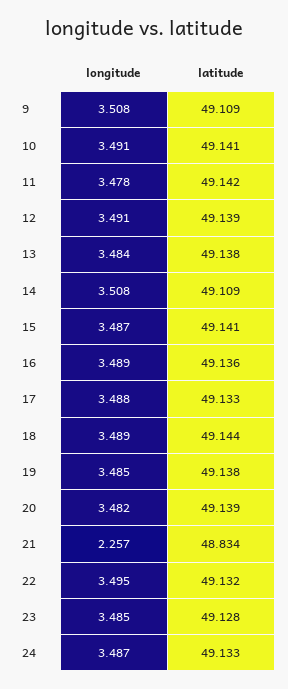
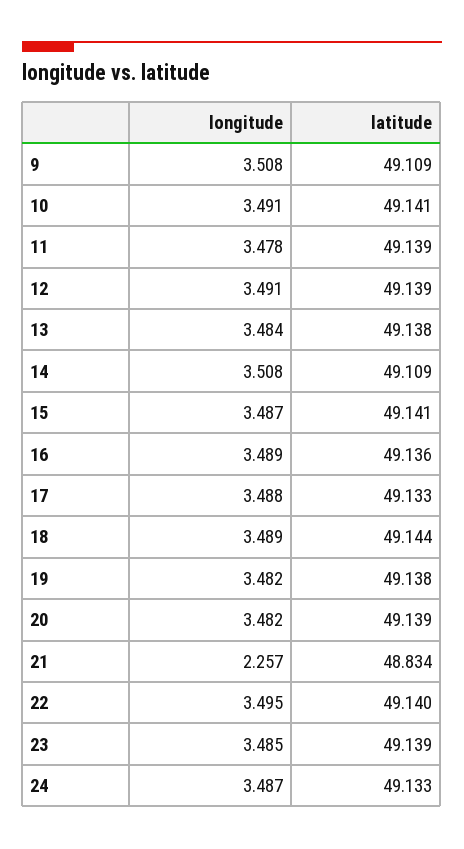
latitude, 11: 49.142 -> 49.139
longitude, 19: 3.485 -> 3.482
latitude, 22: 49.132 -> 49.14
latitude, 23: 49.128 -> 49.139

